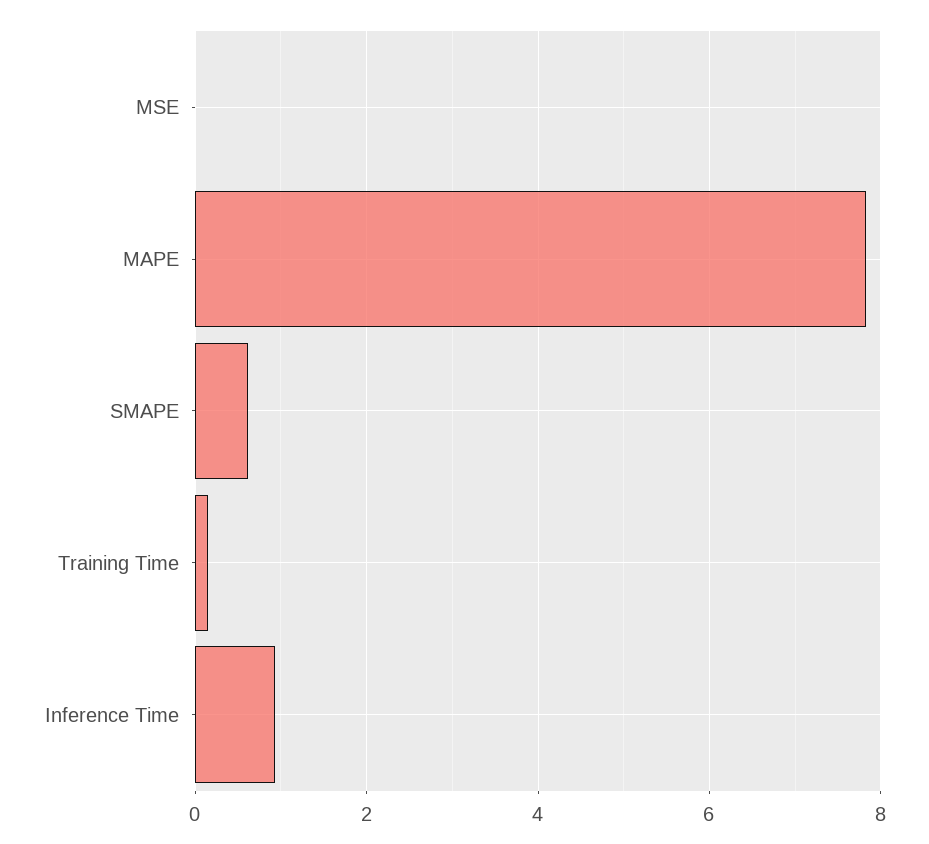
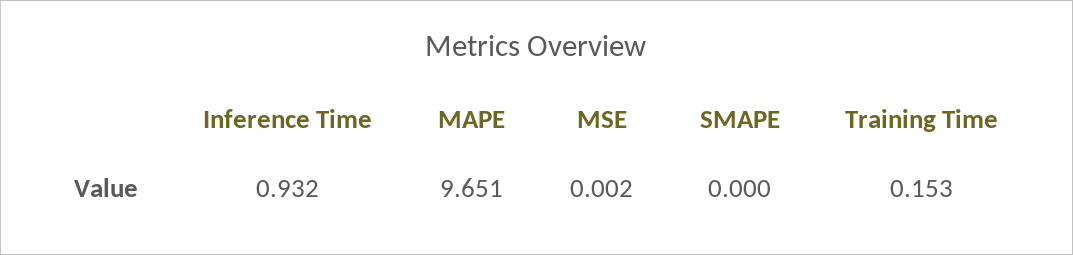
MAPE: 7.8 -> 9.651
SMAPE: 0.6 -> 0

